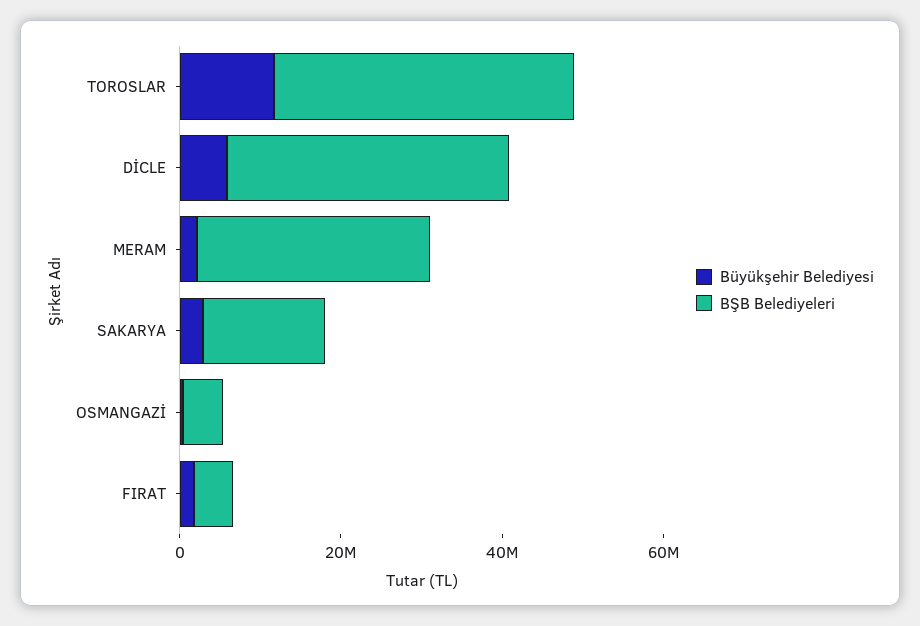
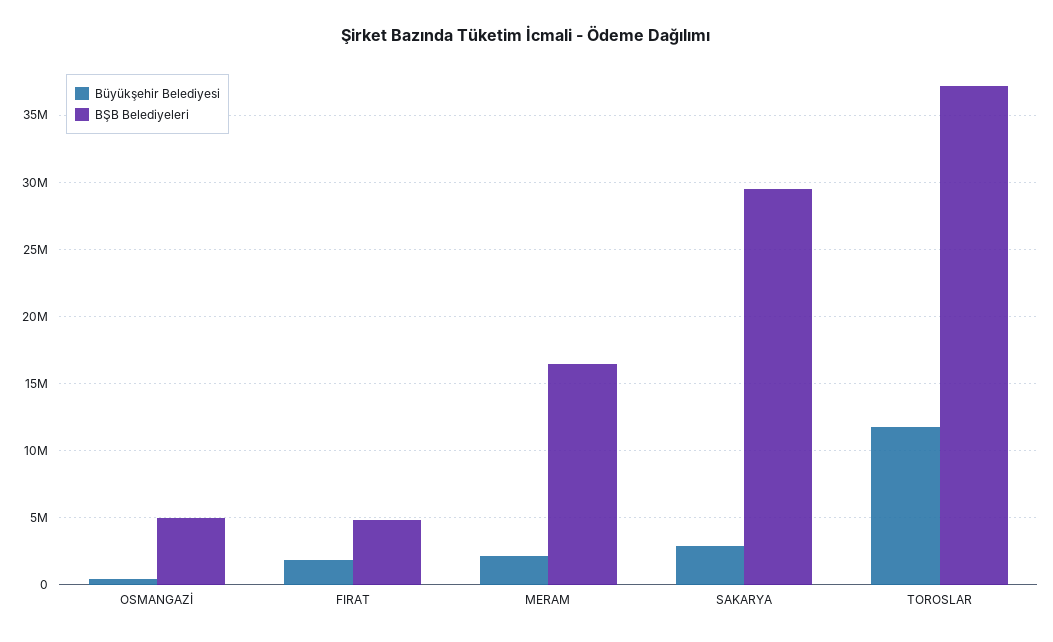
Büyükşehir Belediyesi, DİCLE: 5000000 -> none
BŞB Belediyeleri, DİCLE: 35000000 -> none
BŞB Belediyeleri, MERAM: 30000000 -> 16500000
BŞB Belediyeleri, SAKARYA: 15000000 -> 29500000

